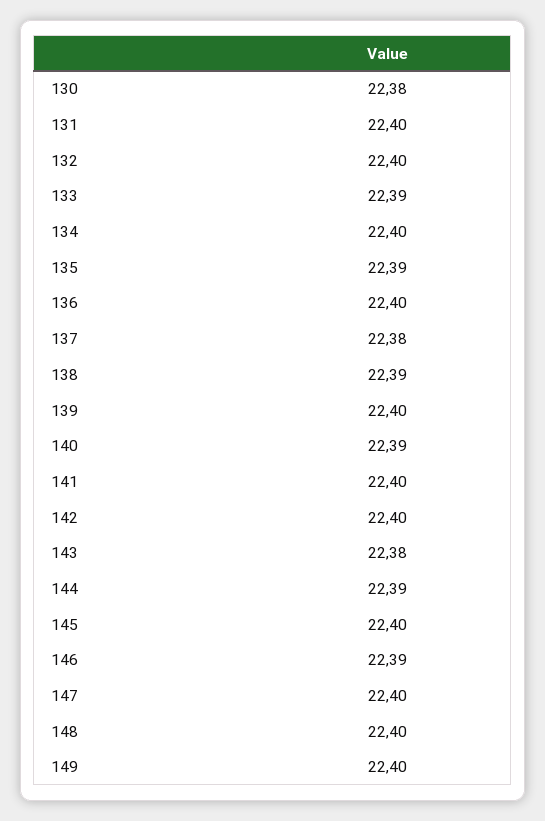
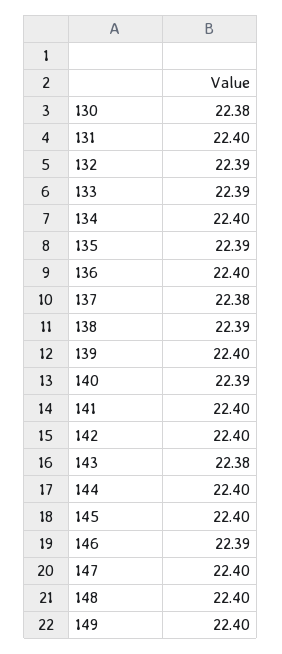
132: 22.4 -> 22.39
144: 22.39 -> 22.4

